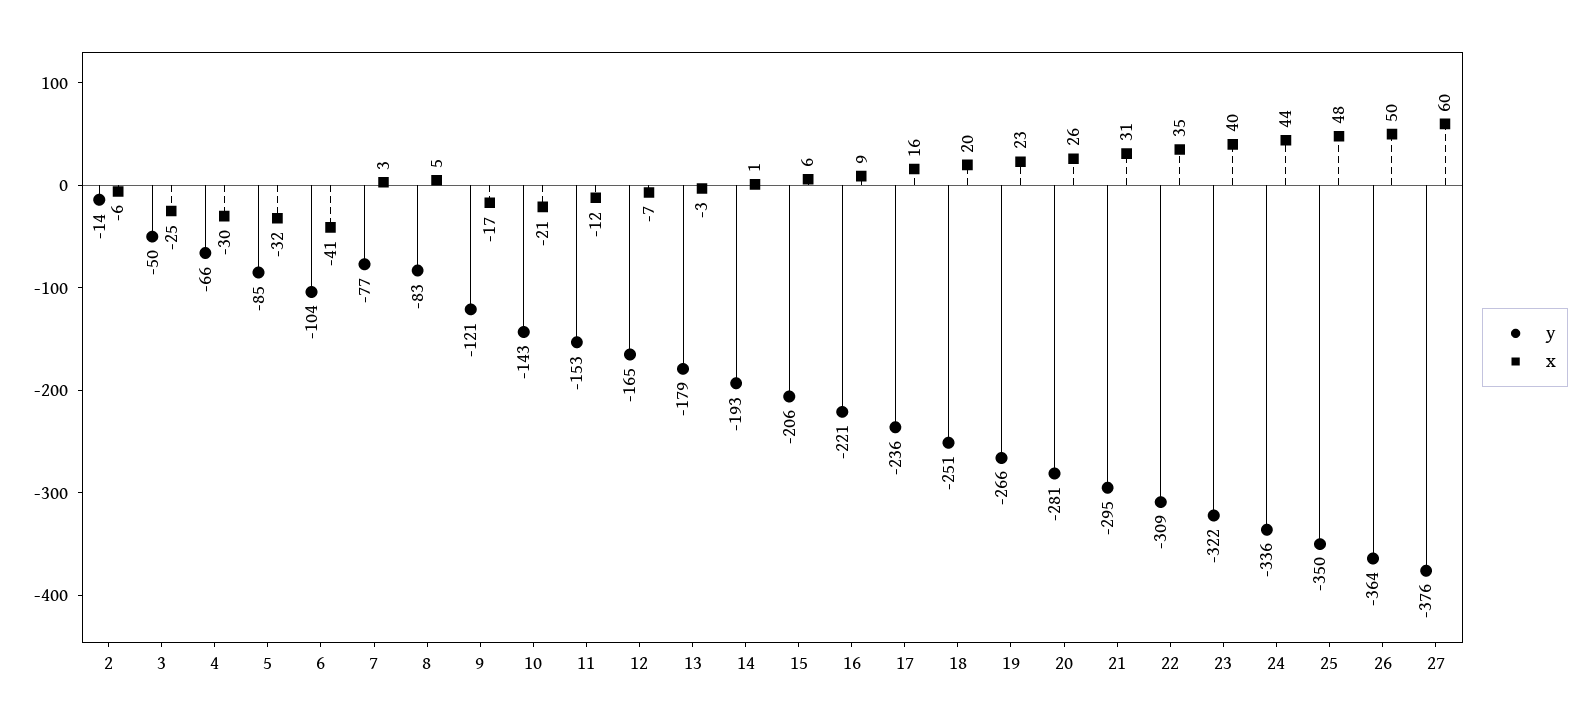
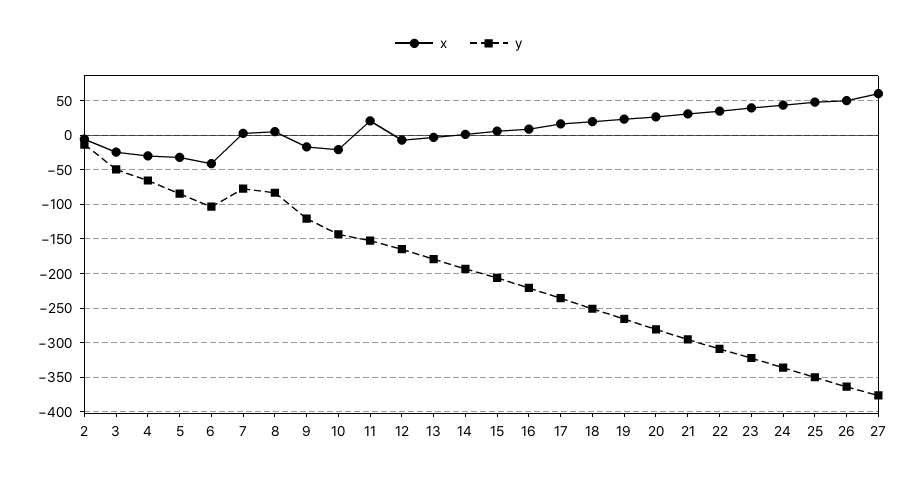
x, 11: -12 -> 20

